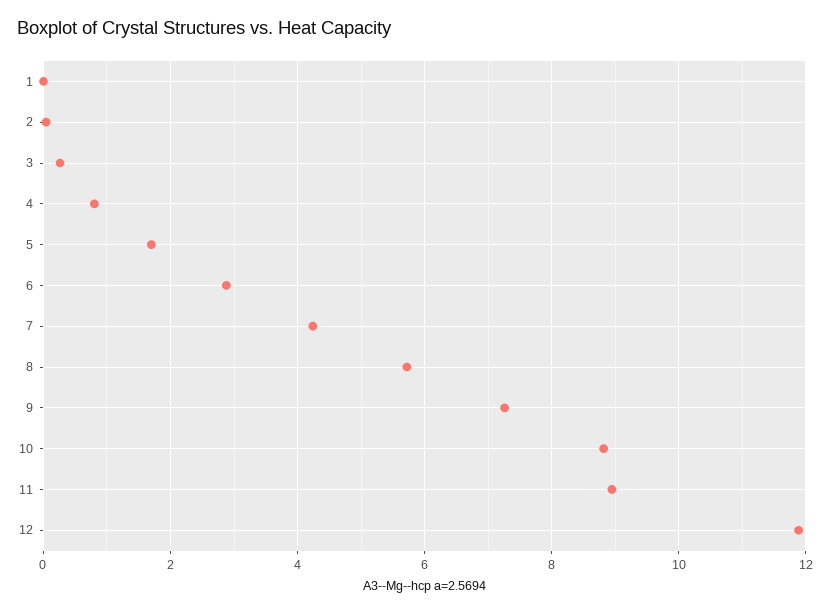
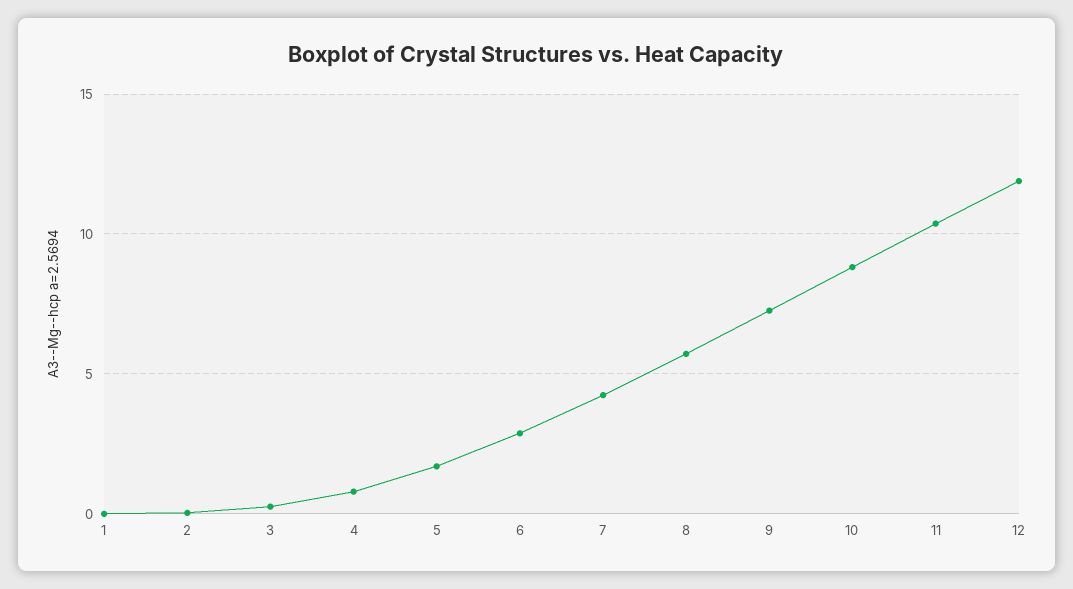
11: 9 -> 10.5

